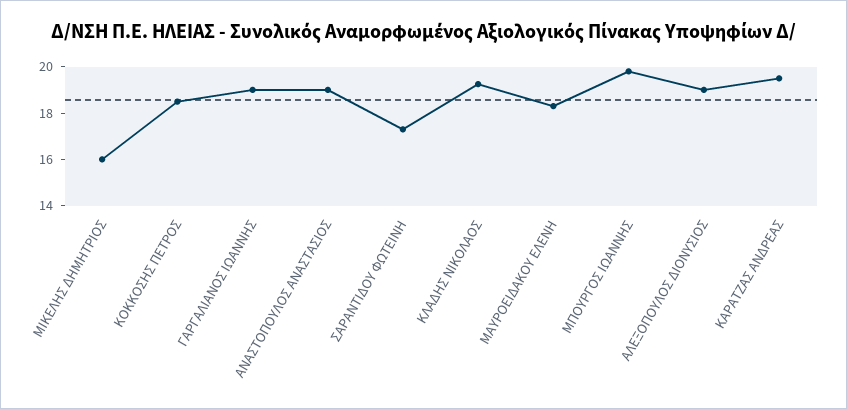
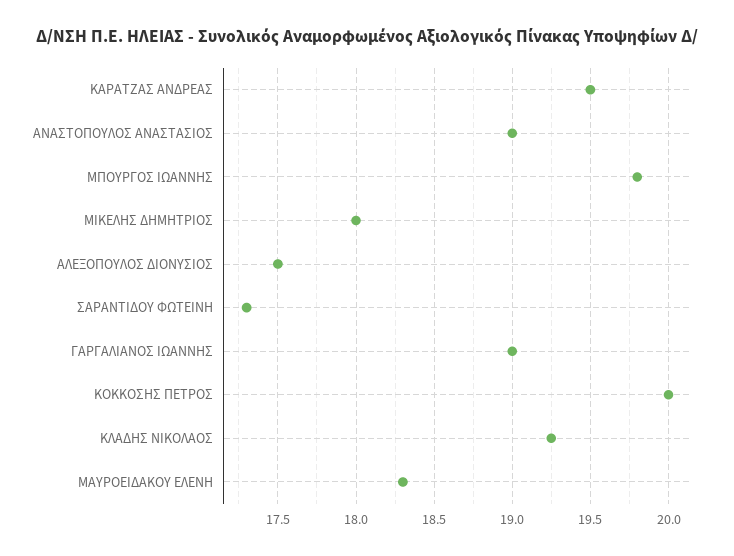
ΜΙΚΕΛΗΣ ΔΗΜΗΤΡΙΟΣ: 16 -> 18
ΚΟΚΚΟΣΗΣ ΠΕΤΡΟΣ: 18.5 -> 20
ΑΛΕΞΟΠΟΥΛΟΣ ΔΙΟΝΥΣΙΟΣ: 19 -> 17.5

